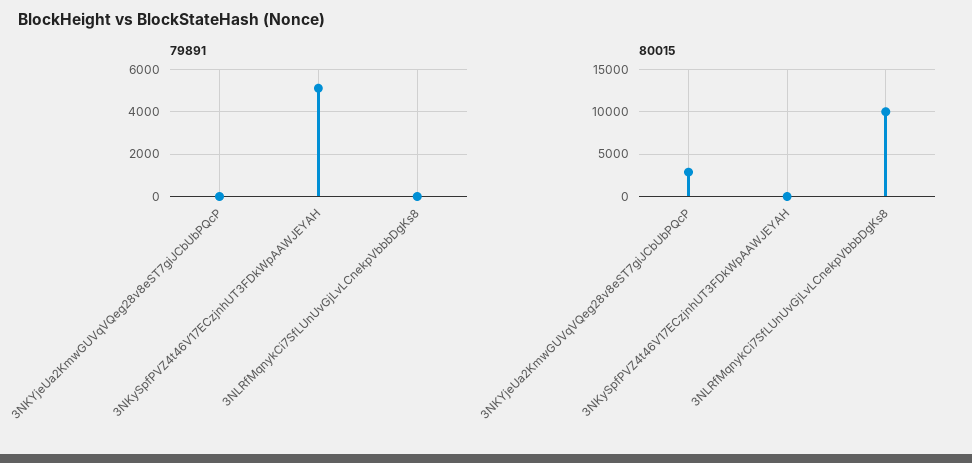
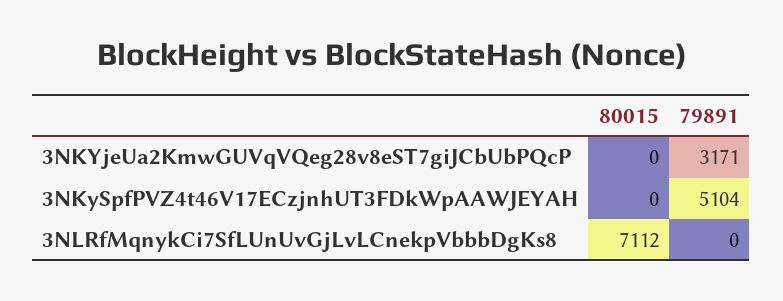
79891, 3NKYjeUa2KmwGUVqVQeg28v8eST7giJCbUbPQcP: 0 -> 3171
80015, 3NKYjeUa2KmwGUVqVQeg28v8eST7giJCbUbPQcP: 3000 -> 0
80015, 3NLRfMqnykCi7SfLUnUvGjLvLCnekpVbbbDgKs8: 10000 -> 7112

